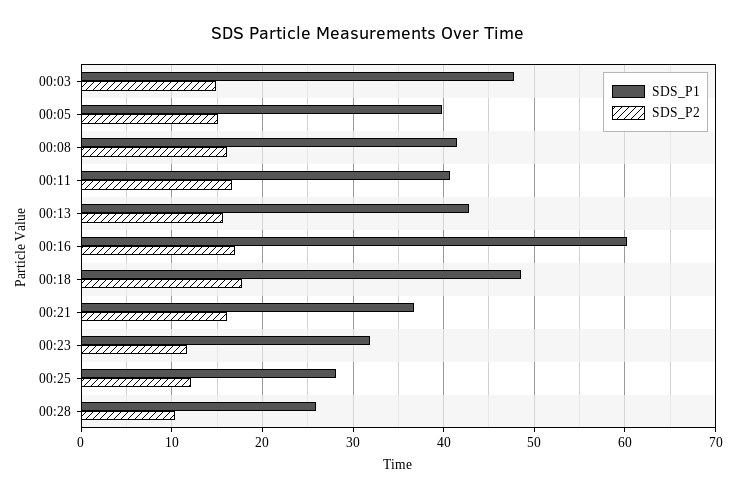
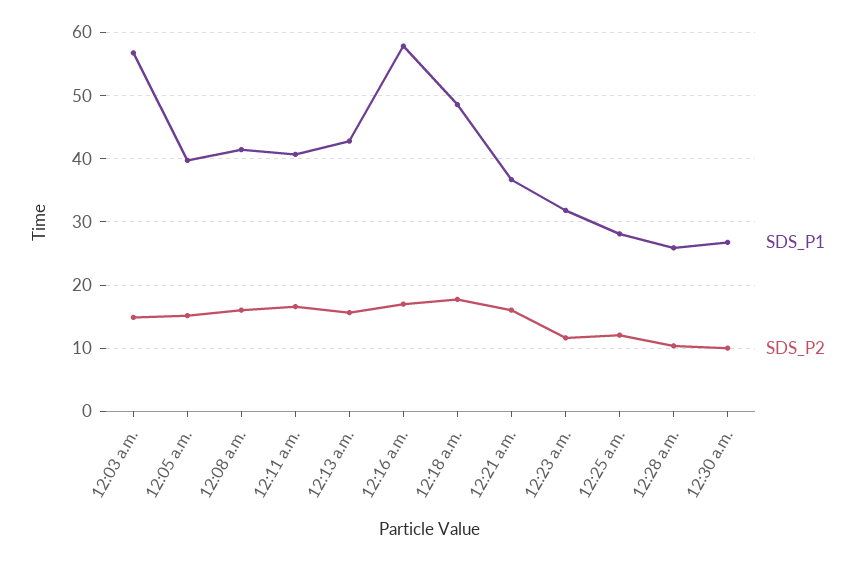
SDS_P1, 00:03: 48 -> 57
SDS_P1, 00:16: 60 -> 58
SDS_P1, 12:30 a.m.: none -> 27
SDS_P2, 12:30 a.m.: none -> 10

